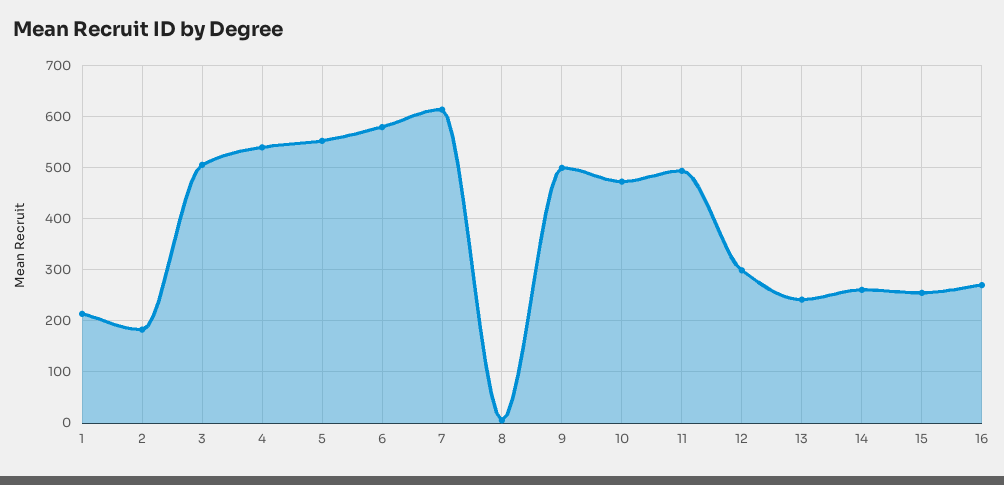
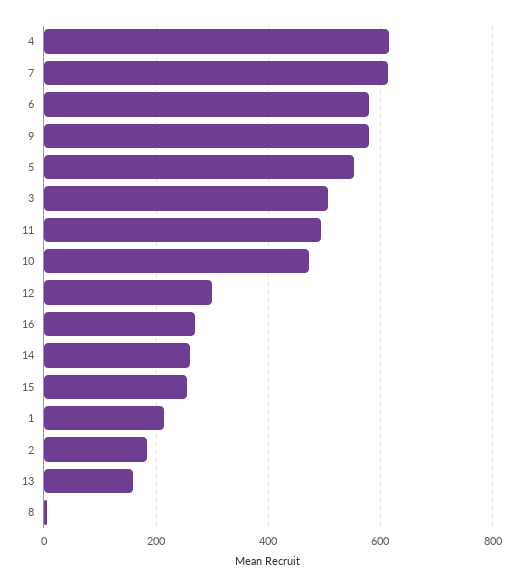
4: 540 -> 620
9: 500 -> 580
13: 240 -> 160

